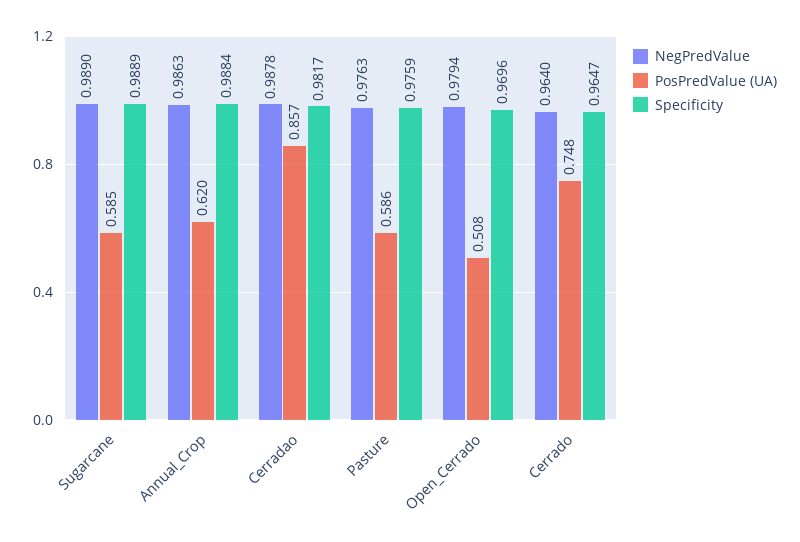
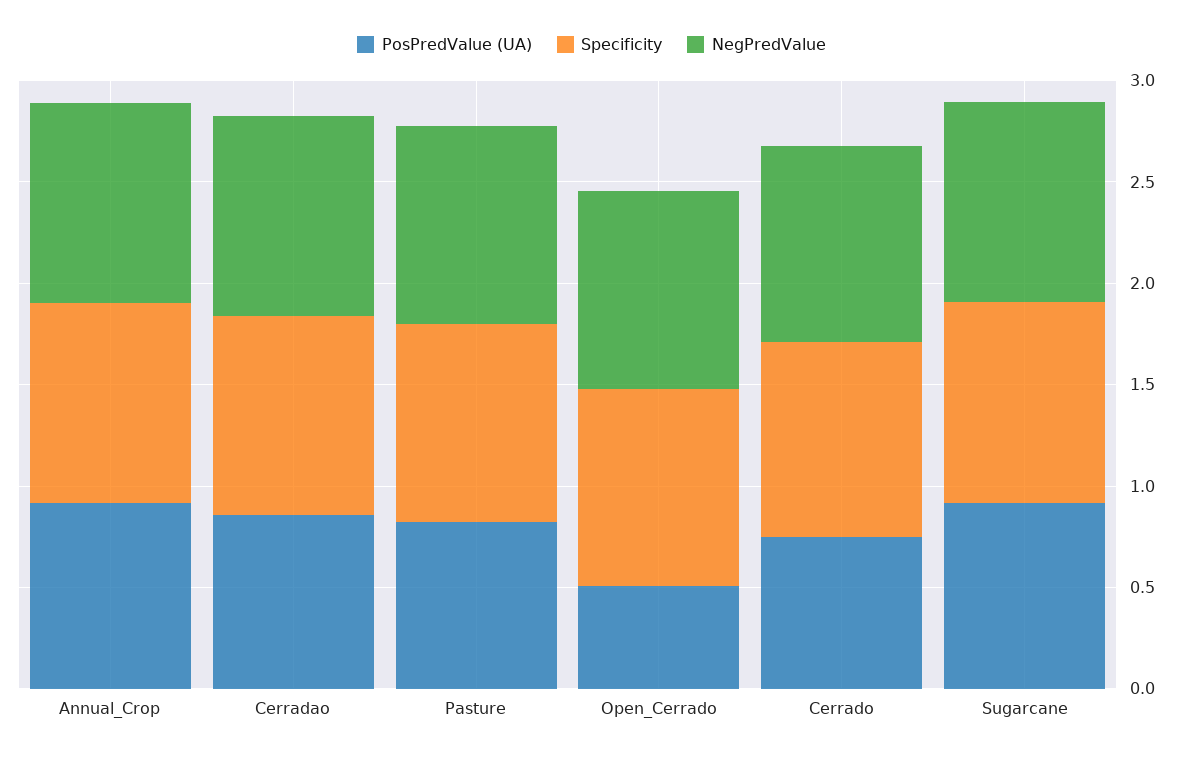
PosPredValue (UA), Sugarcane: 0.585 -> 0.9
PosPredValue (UA), Annual_Crop: 0.62 -> 0.9
PosPredValue (UA), Pasture: 0.586 -> 0.8

